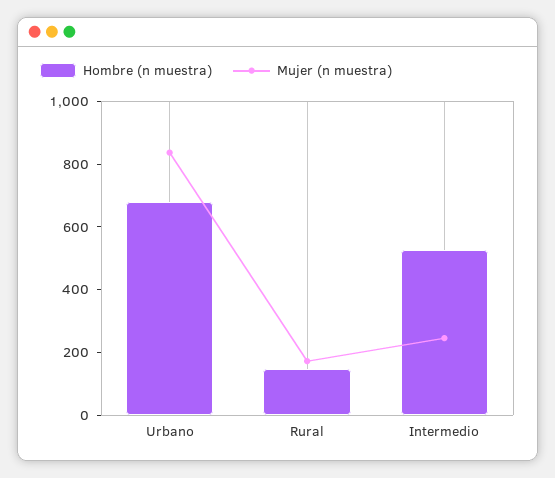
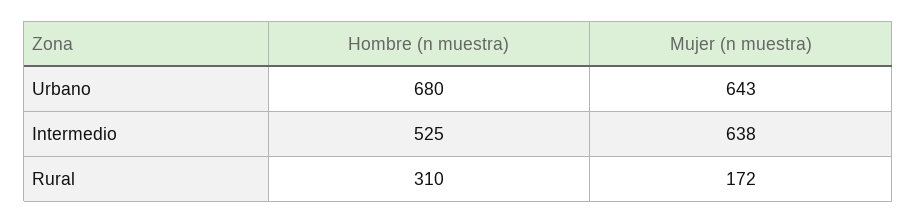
Mujer (n muestra), Urbano: 850 -> 643
Hombre (n muestra), Rural: 150 -> 310
Mujer (n muestra), Intermedio: 250 -> 638

